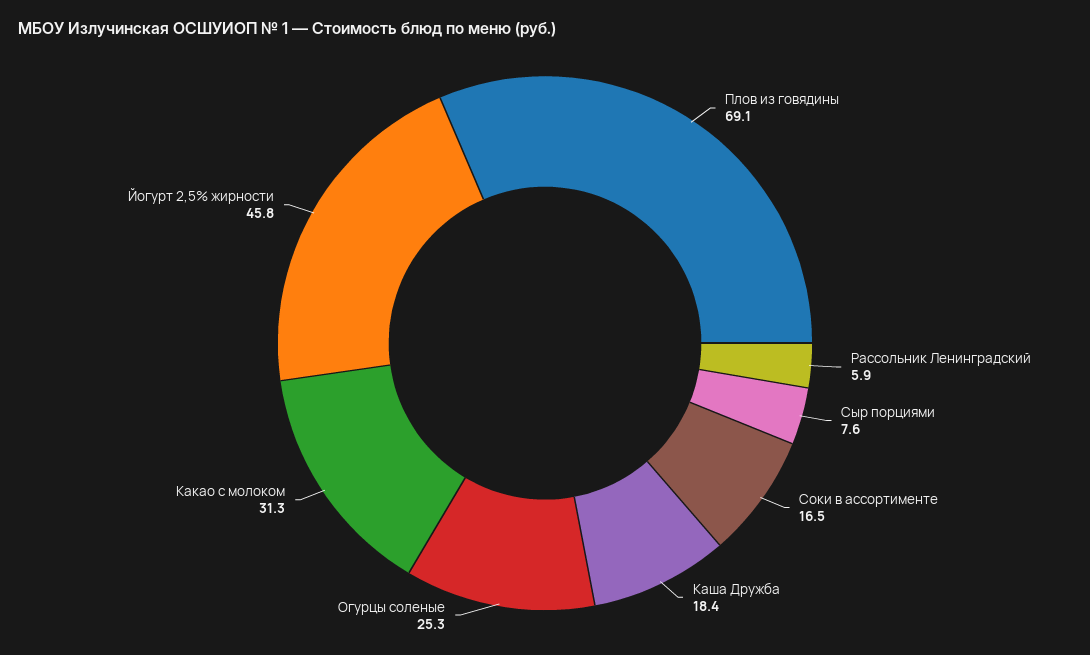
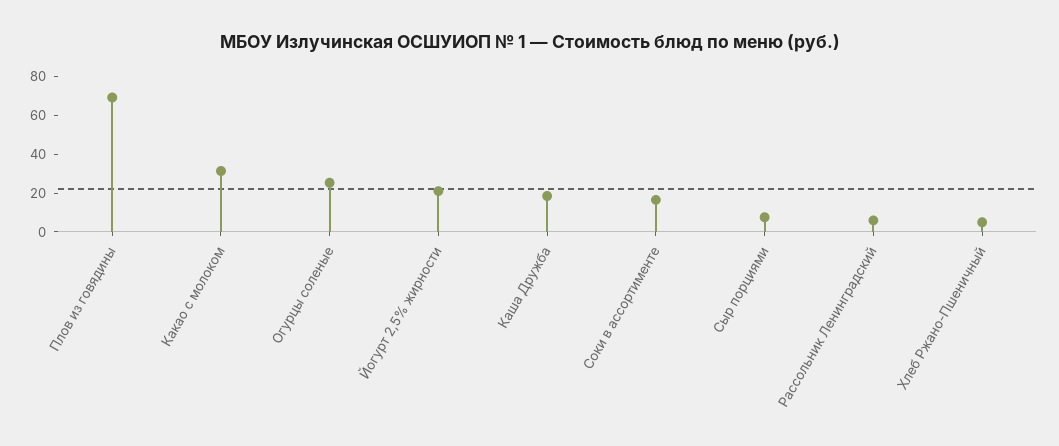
Йогурт 2,5% жирности: 45.8 -> 20
Хлеб Ржано-Пшеничный: none -> 5

